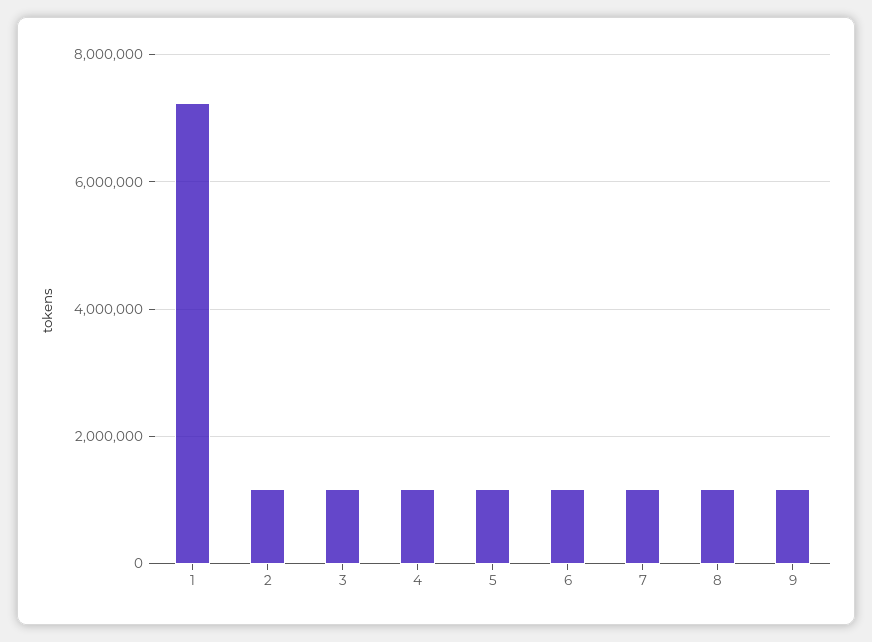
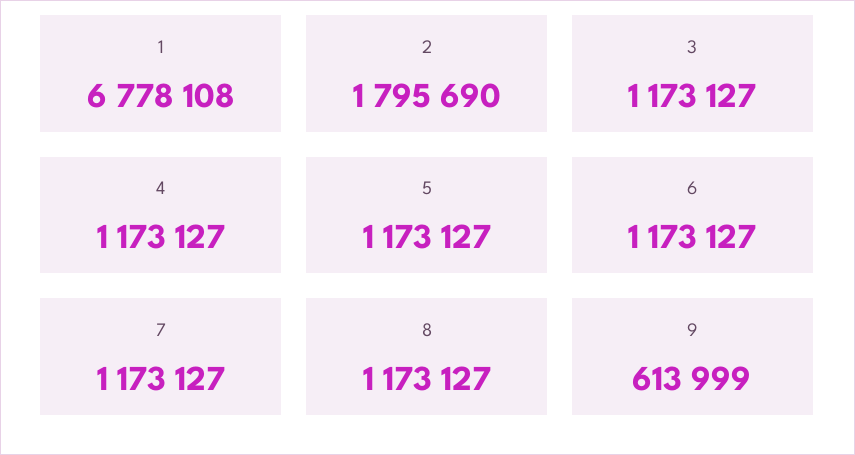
1: 7200000 -> 6778108
2: 1200000 -> 1795690
9: 1200000 -> 613999

